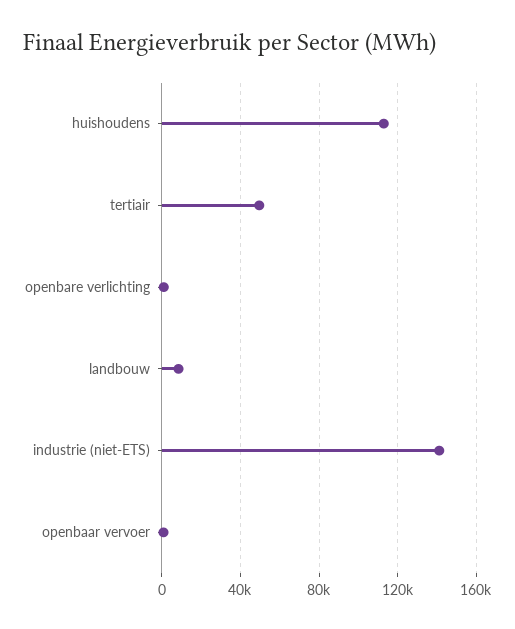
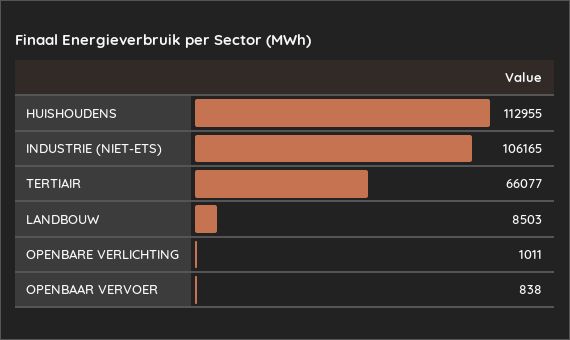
tertiair: 50000 -> 66077
industrie (niet-ETS): 140000 -> 106165

